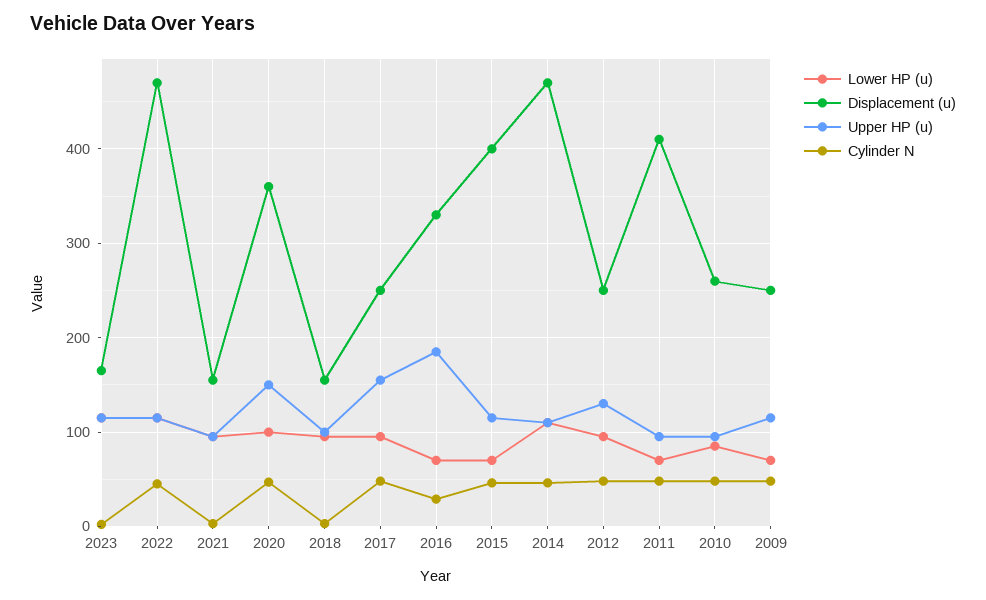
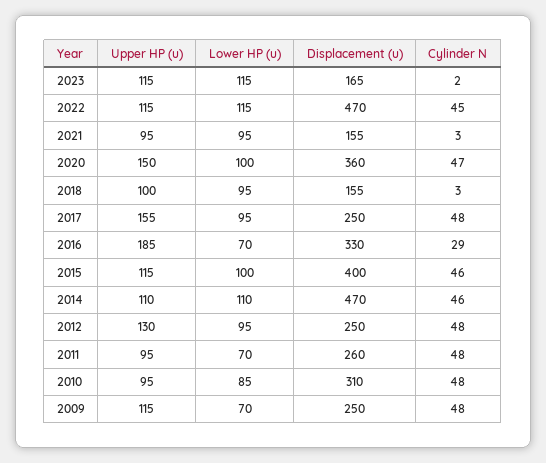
Lower HP (u), 2015: 70 -> 100
Displacement (u), 2011: 410 -> 260
Displacement (u), 2010: 260 -> 310

